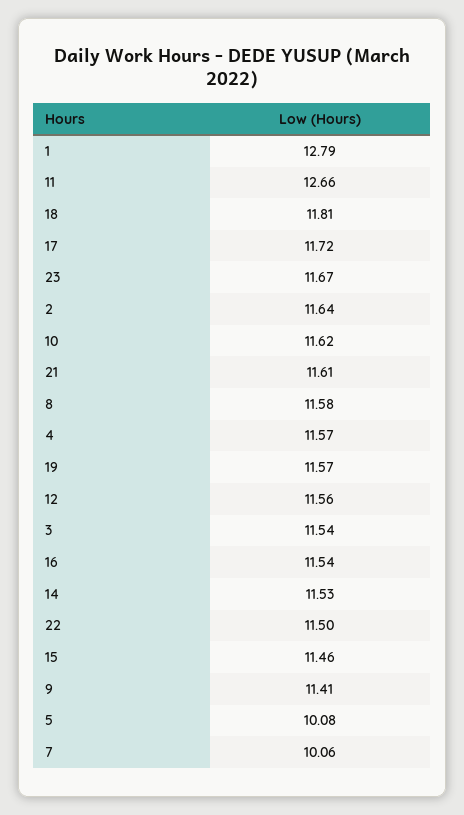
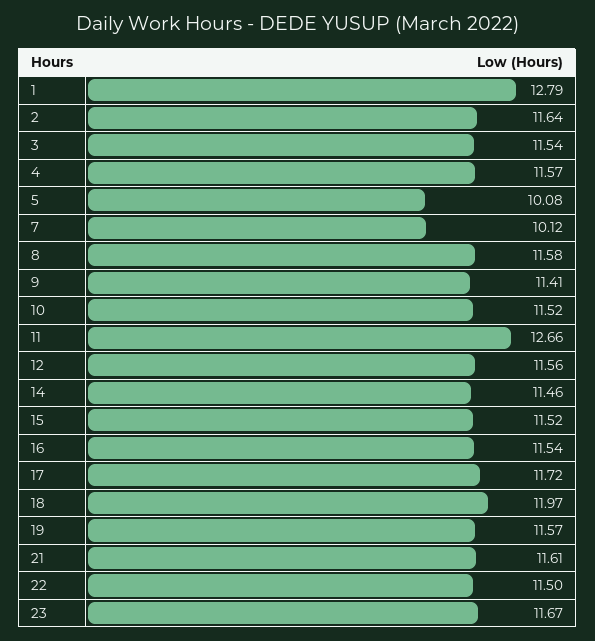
18: 11.81 -> 11.97
10: 11.62 -> 11.52
14: 11.53 -> 11.46
15: 11.46 -> 11.52
7: 10.06 -> 10.12

